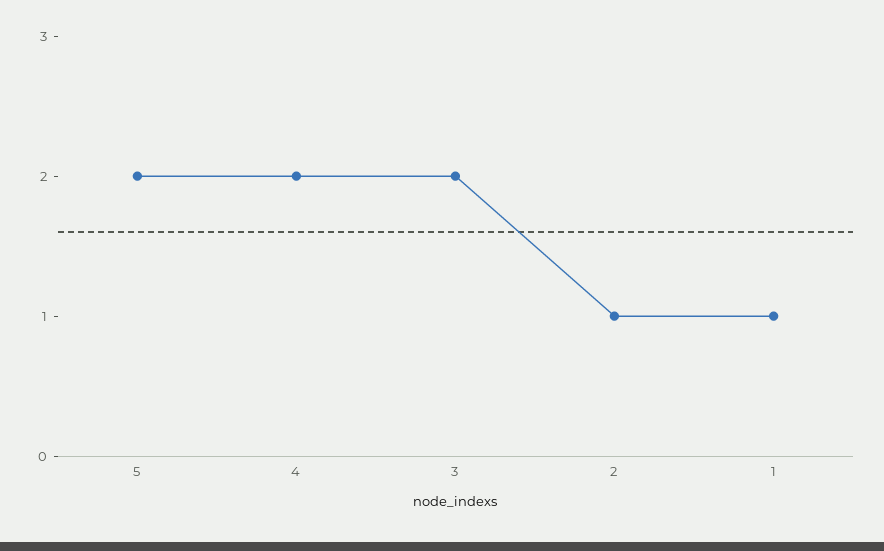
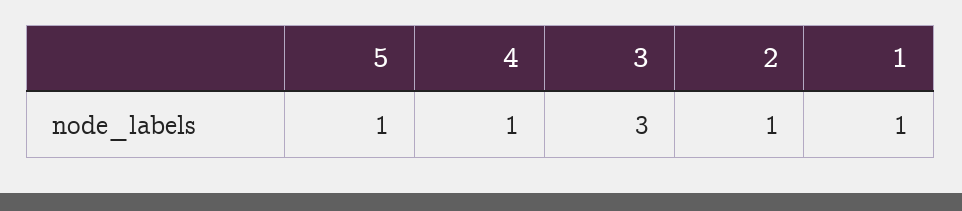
5: 2 -> 1
4: 2 -> 1
3: 2 -> 3

